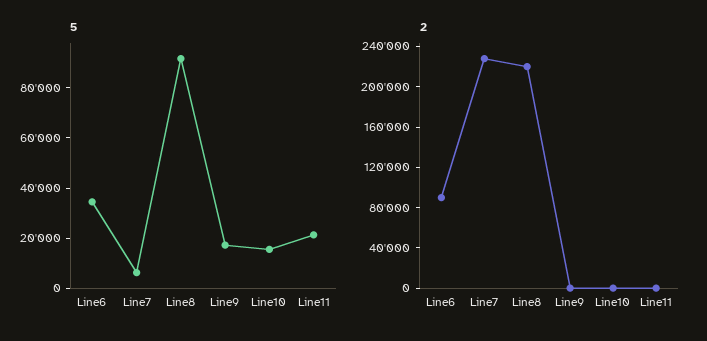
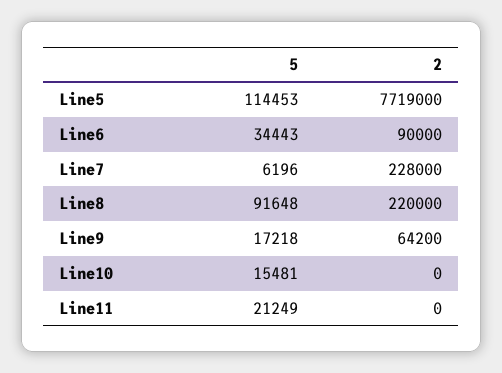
2, Line9: 0 -> 64200
5, Line5: none -> 114453
2, Line5: none -> 7719000

